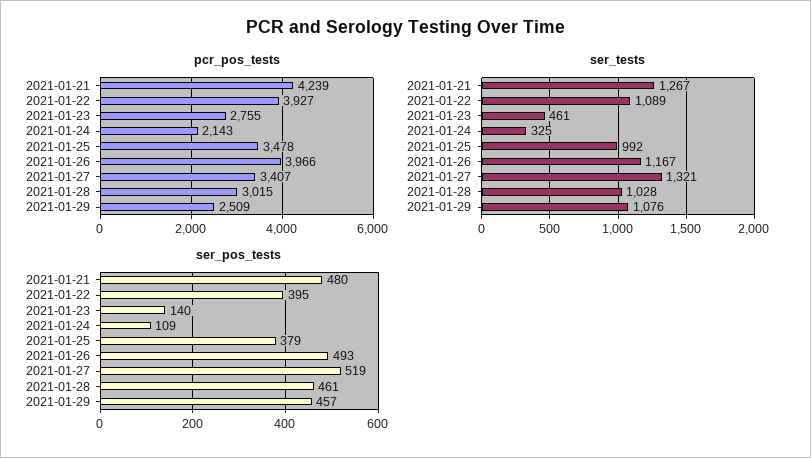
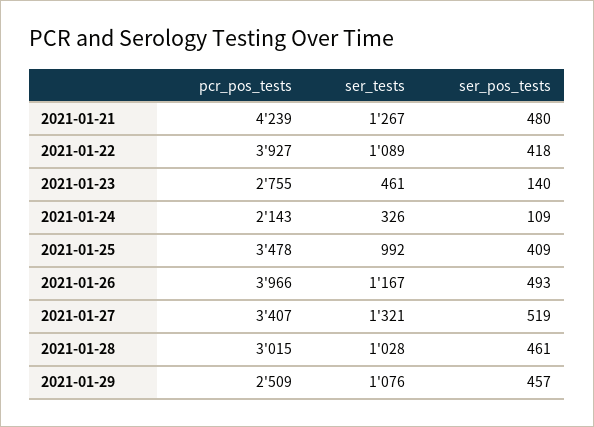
ser_tests, 2021-01-24: 325 -> 326
ser_pos_tests, 2021-01-22: 395 -> 418
ser_pos_tests, 2021-01-25: 379 -> 409

